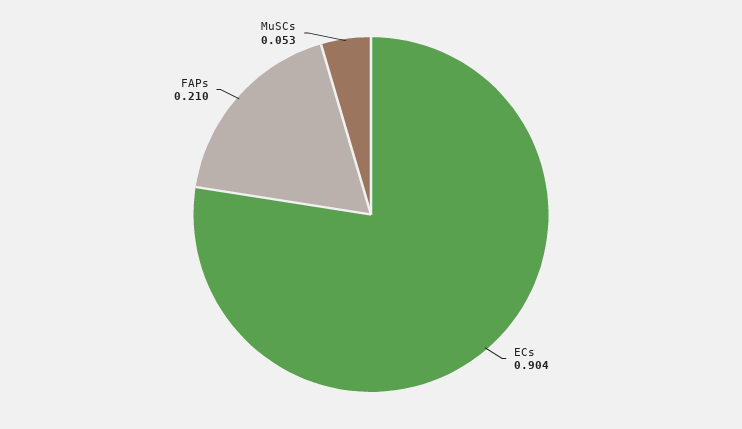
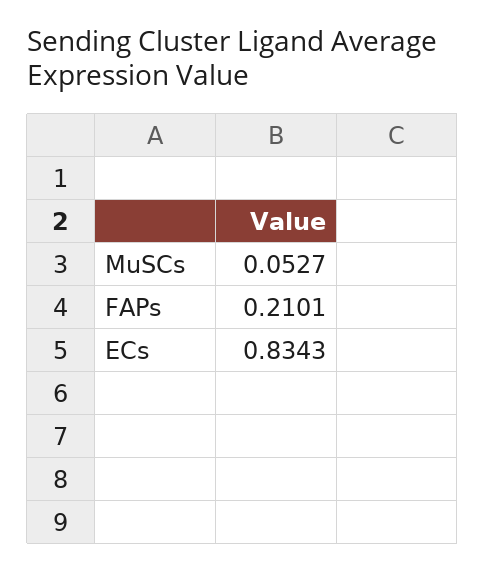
ECs: 0.904 -> 0.8343

